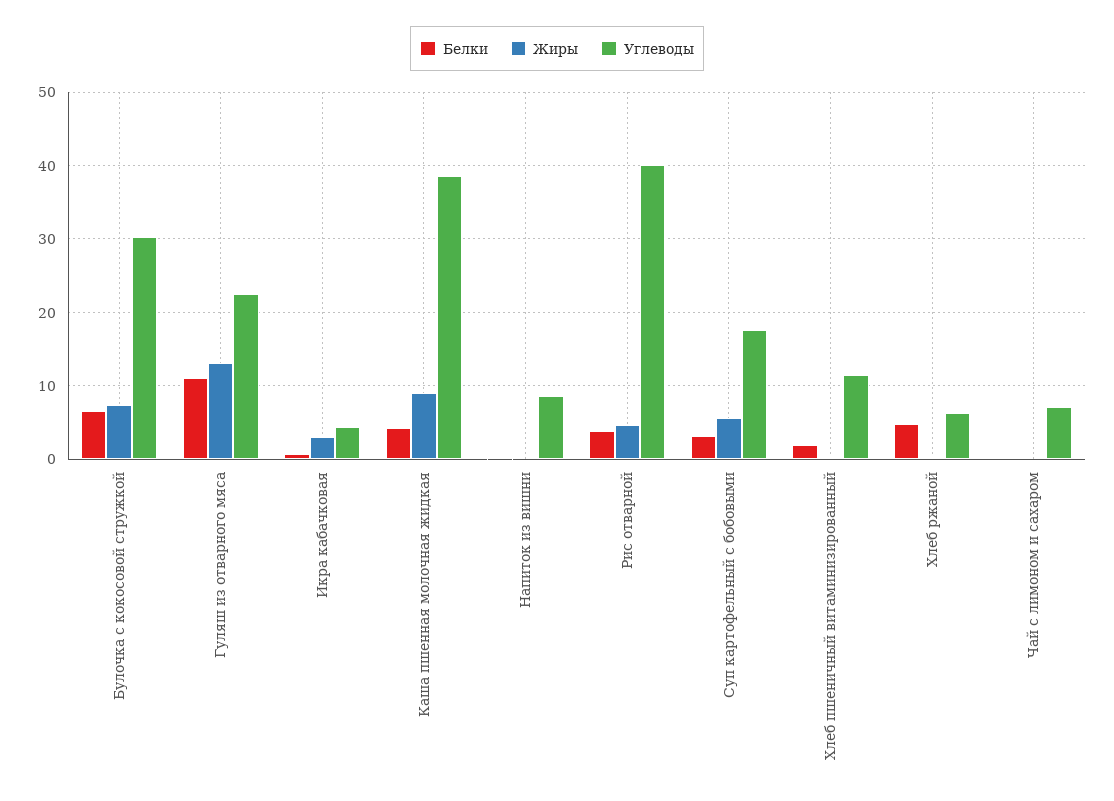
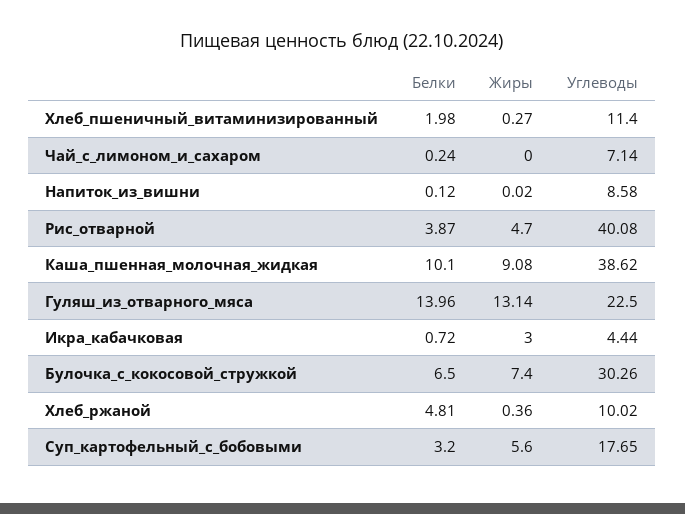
Белки, Гуляш из отварного мяса: 11 -> 13.96
Белки, Каша пшенная молочная жидкая: 4 -> 10.1
Углеводы, Хлеб ржаной: 6 -> 10.02

